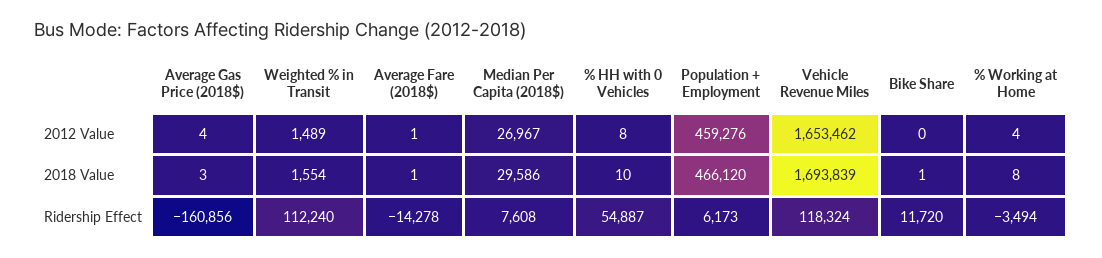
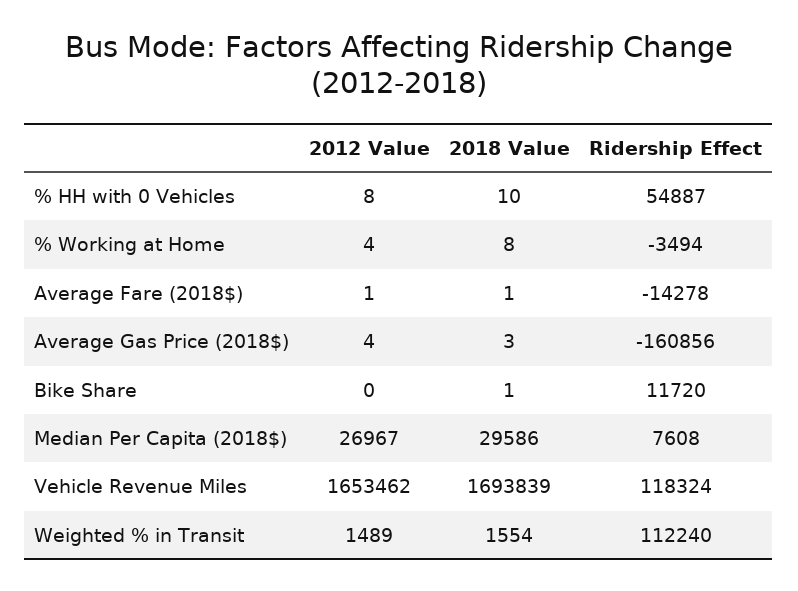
Population + Employment, 2012 Value: 459276 -> none
Population + Employment, 2018 Value: 466120 -> none
Population + Employment, Ridership Effect: 6173 -> none

